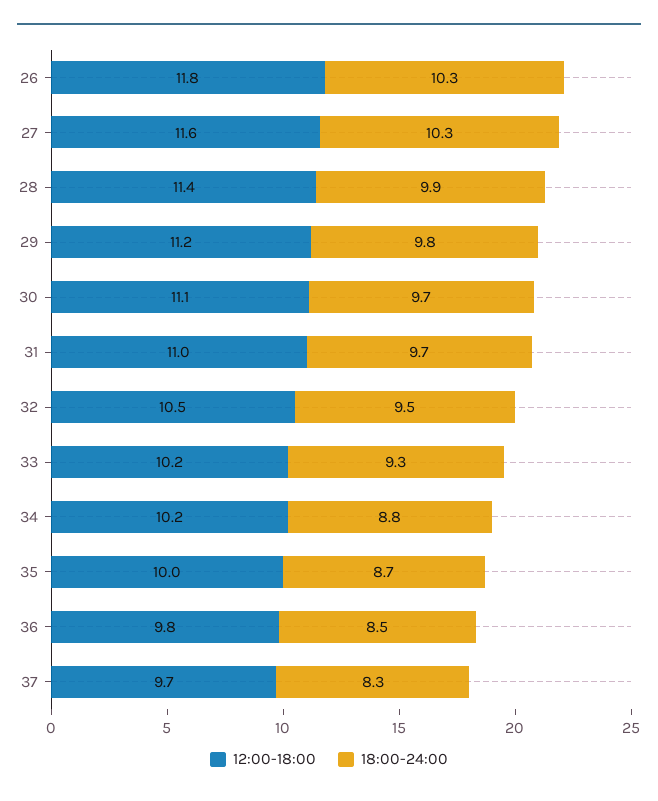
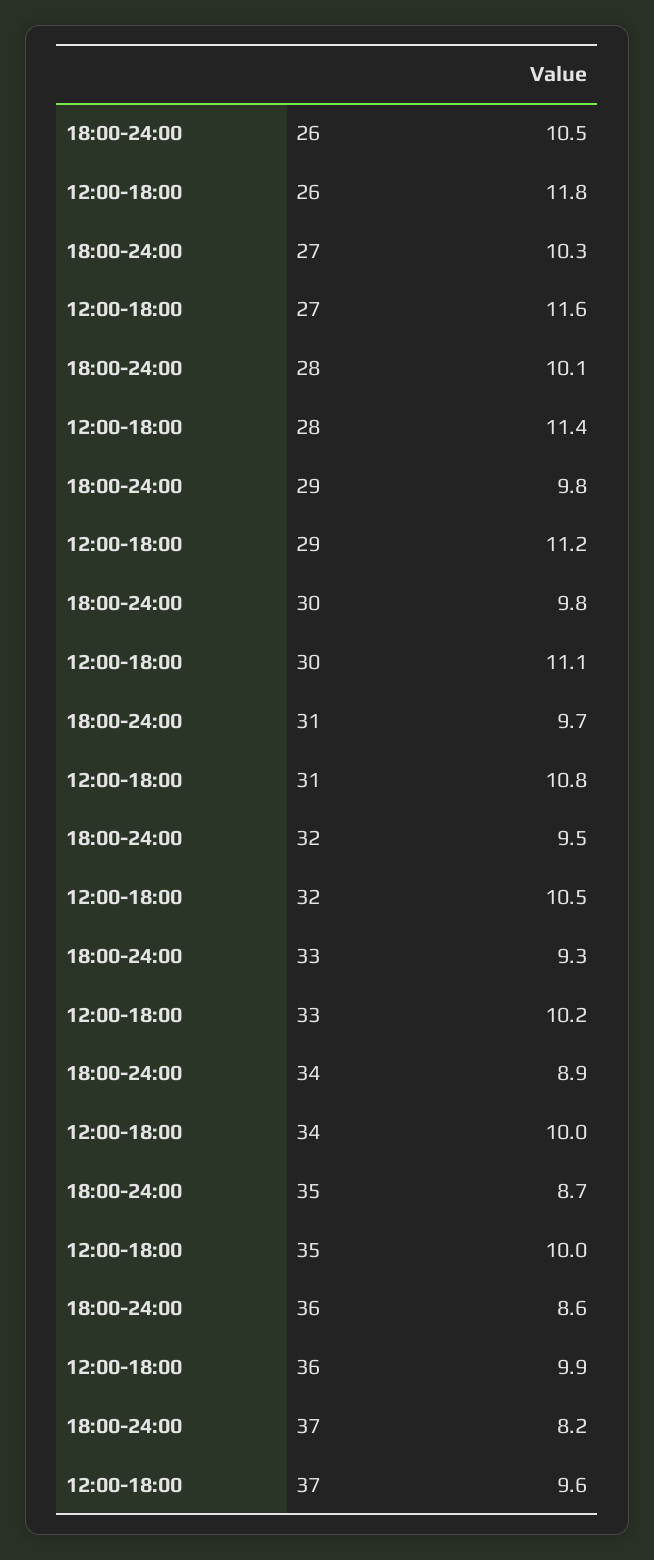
18:00-24:00, 26: 10.3 -> 10.5
18:00-24:00, 28: 9.9 -> 10.1
18:00-24:00, 30: 9.7 -> 9.8
12:00-18:00, 31: 11 -> 10.8
12:00-18:00, 34: 10.2 -> 10
18:00-24:00, 34: 8.8 -> 8.9
12:00-18:00, 36: 9.8 -> 9.9
18:00-24:00, 36: 8.5 -> 8.6
12:00-18:00, 37: 9.7 -> 9.6
18:00-24:00, 37: 8.3 -> 8.2

